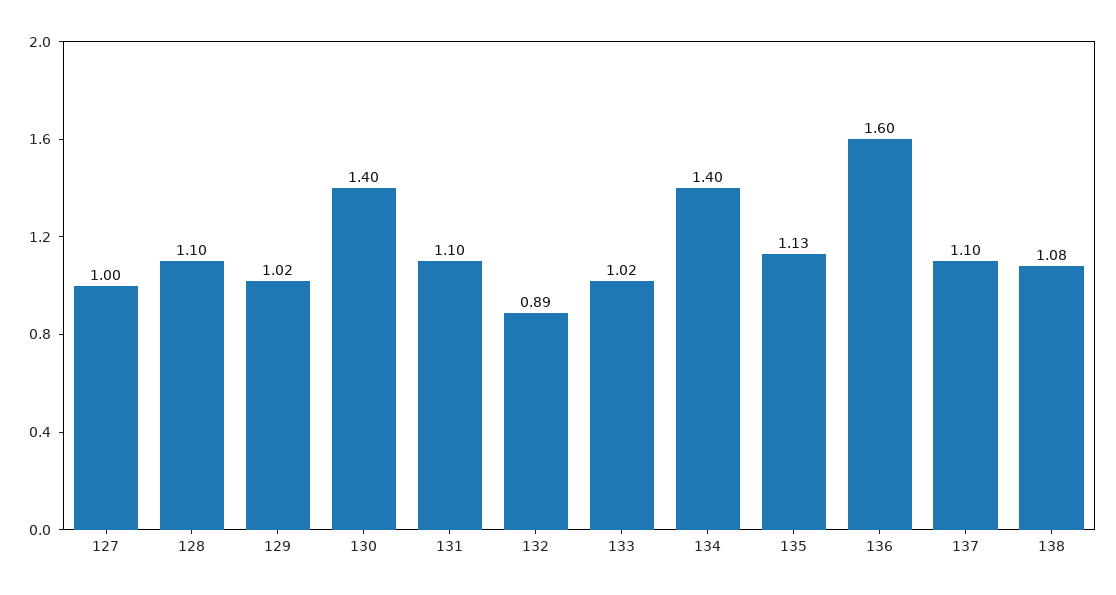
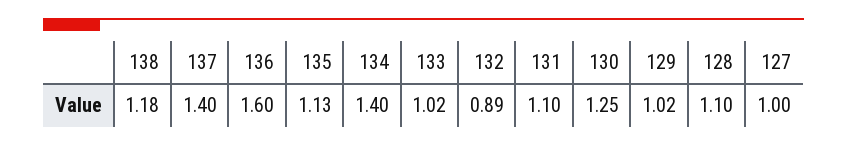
130: 1.4 -> 1.25
137: 1.1 -> 1.4
138: 1.08 -> 1.18

